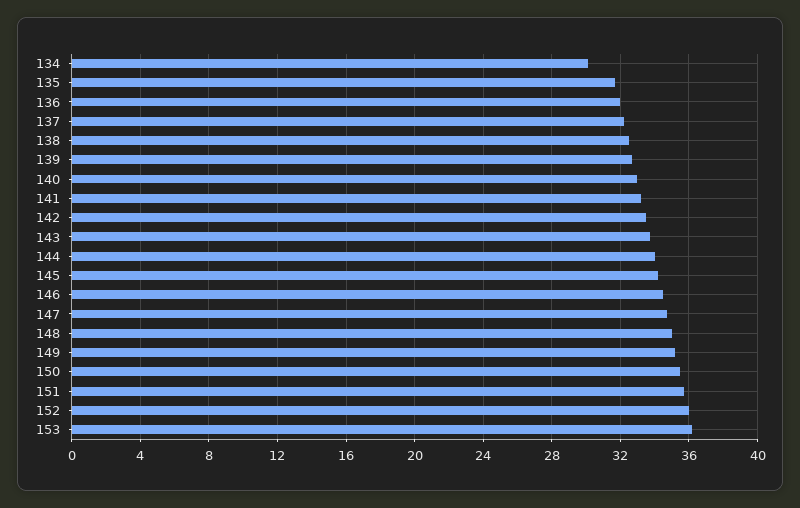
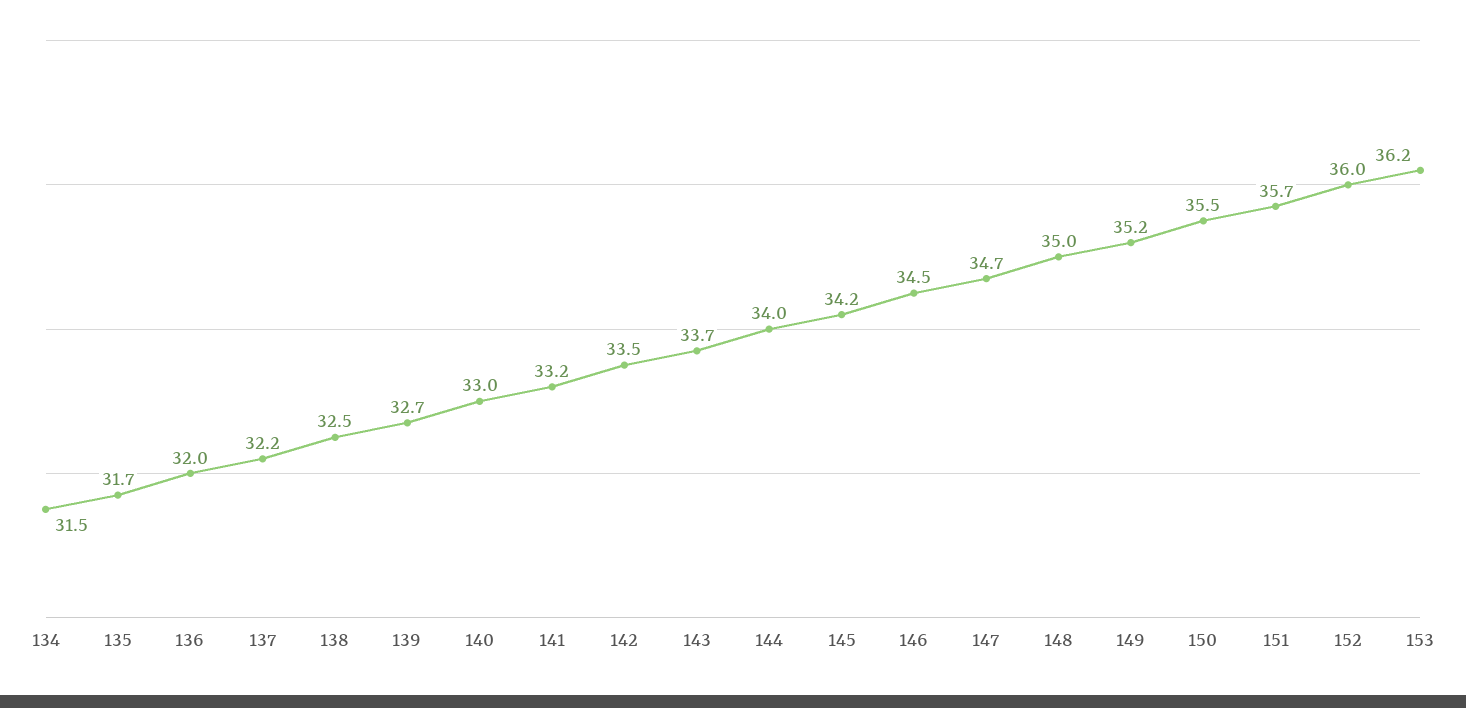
134: 30 -> 31.5

